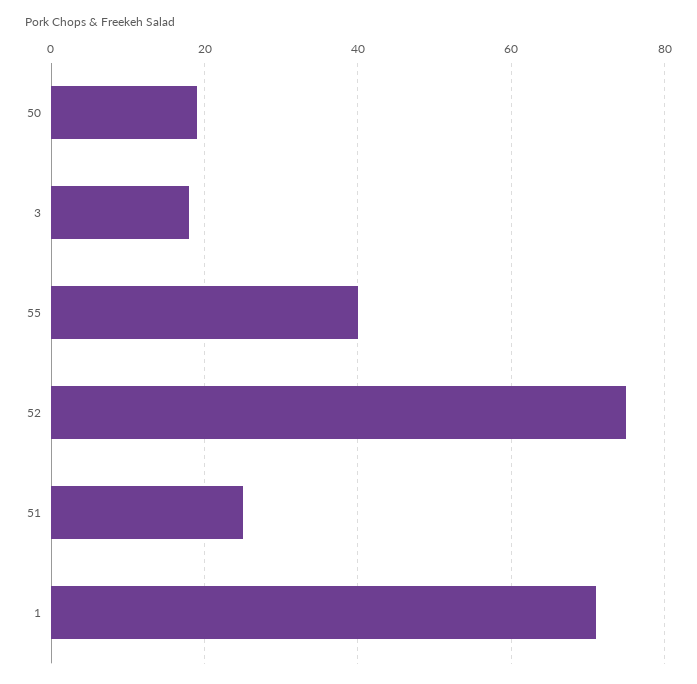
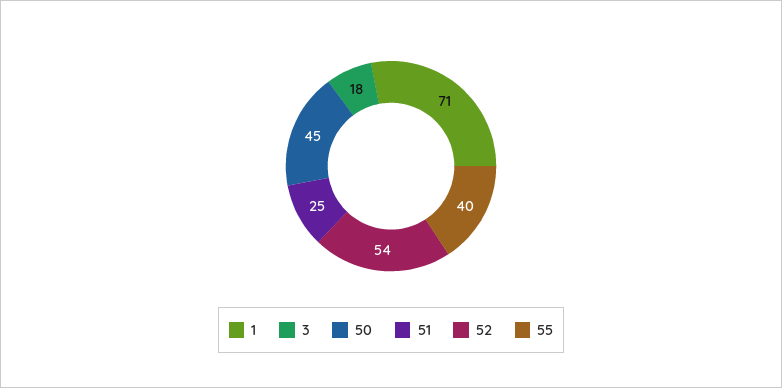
50: 20 -> 45
52: 75 -> 54

